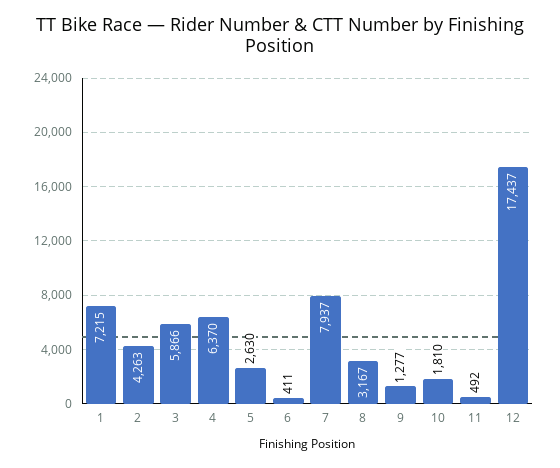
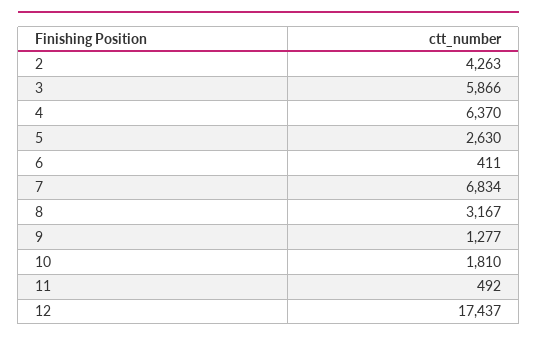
1: 7215 -> none
7: 7937 -> 6834

